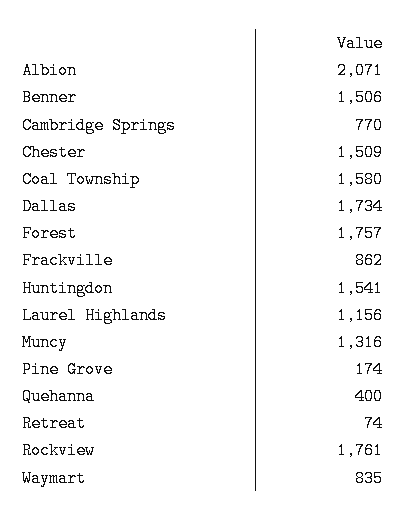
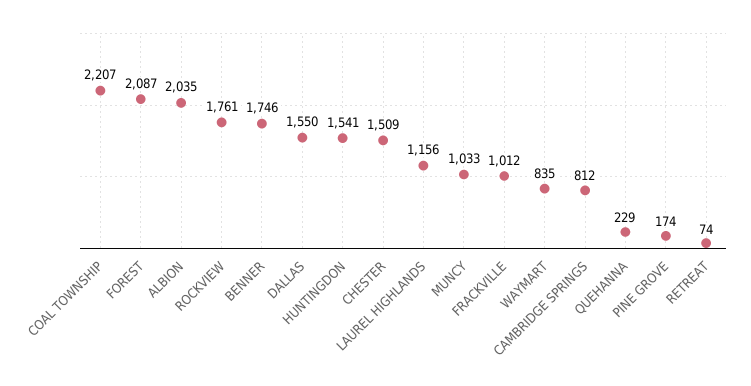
Albion: 2071 -> 2035
Benner: 1506 -> 1746
Cambridge Springs: 770 -> 812
Coal Township: 1580 -> 2207
Dallas: 1734 -> 1550
Forest: 1757 -> 2087
Frackville: 862 -> 1012
Muncy: 1316 -> 1033
Quehanna: 400 -> 229

